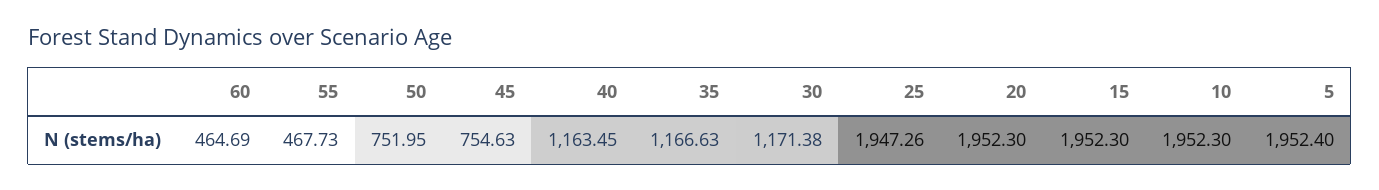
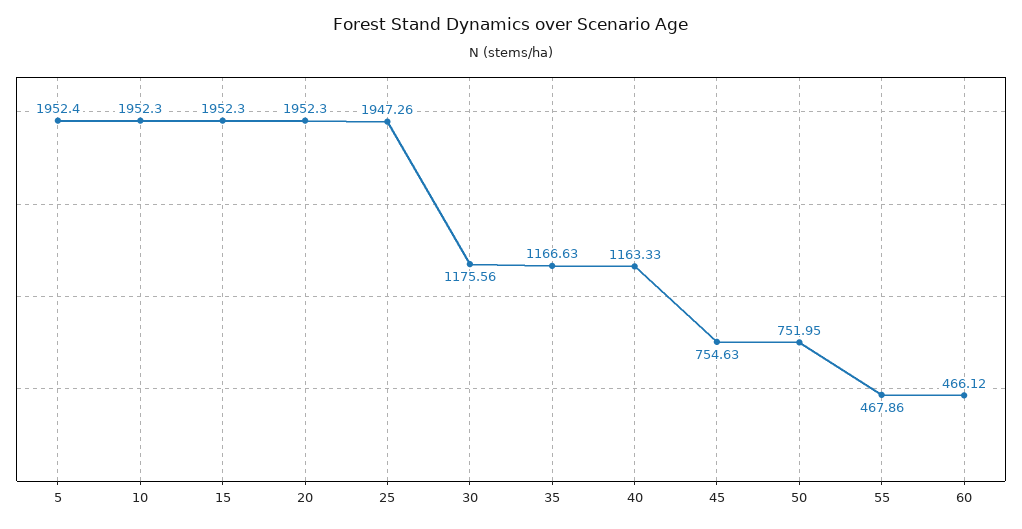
60: 464.69 -> 466.12
55: 467.73 -> 467.86
40: 1163.45 -> 1163.33
30: 1171.38 -> 1175.56

